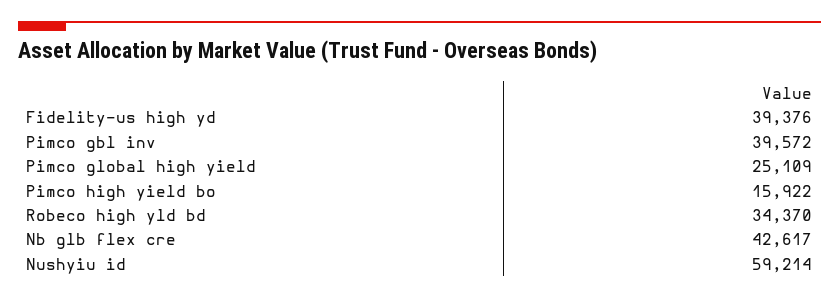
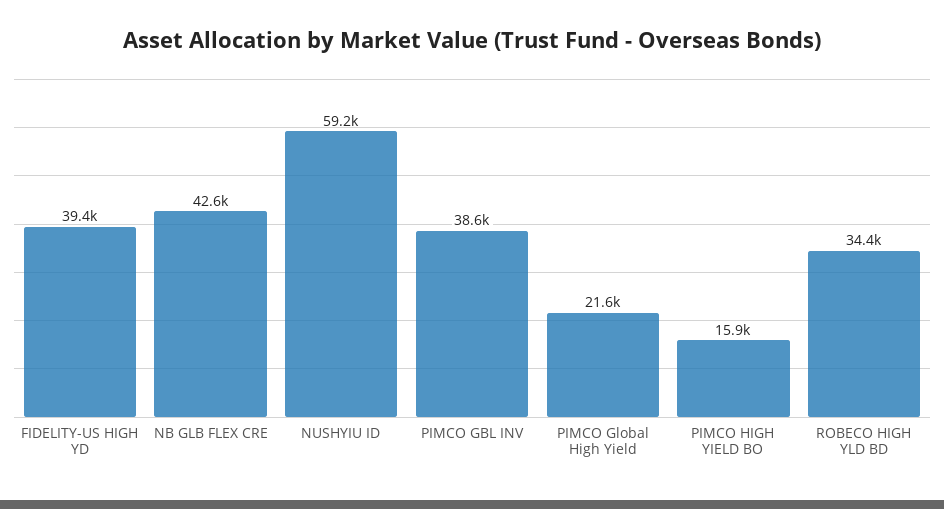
Pimco gbl inv: 39572 -> 38600
Pimco global high yield: 25109 -> 21600

